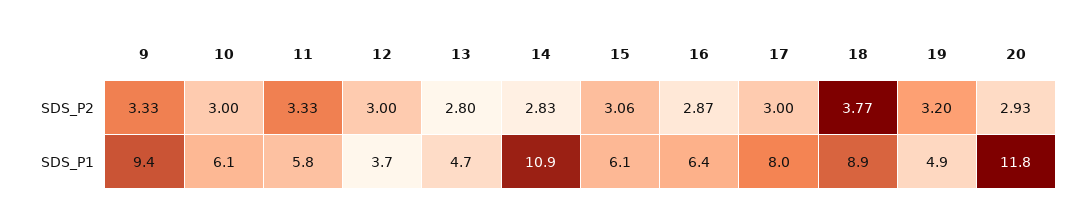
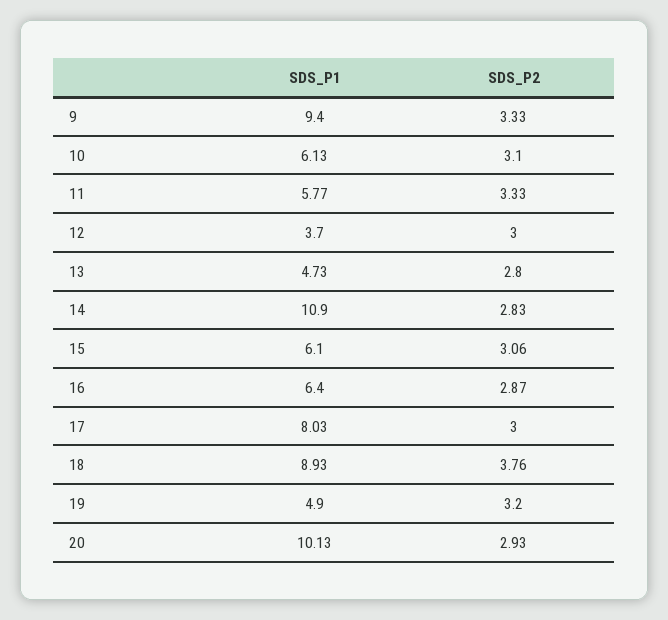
10, SDS_P2: 3 -> 3.1
18, SDS_P2: 3.77 -> 3.76
20, SDS_P1: 11.8 -> 10.13

